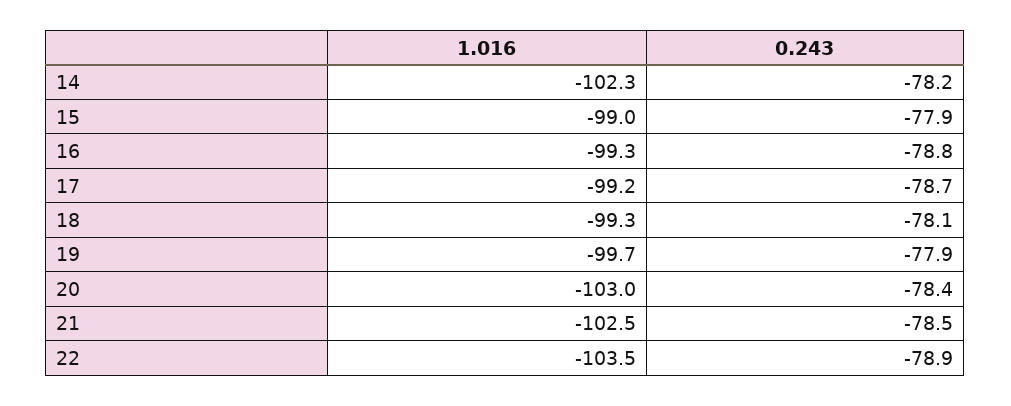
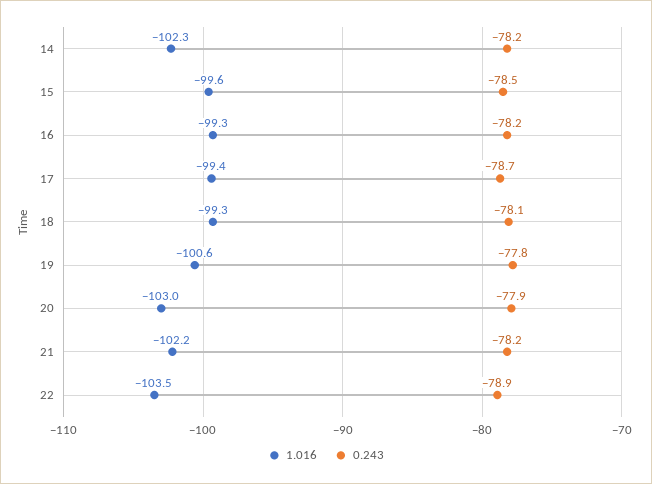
1.016, 15: -99 -> -99.6
0.243, 15: -77.9 -> -78.5
0.243, 16: -78.8 -> -78.2
1.016, 17: -99.2 -> -99.4
1.016, 19: -99.7 -> -100.6
0.243, 19: -77.9 -> -77.8
0.243, 20: -78.4 -> -77.9
1.016, 21: -102.5 -> -102.2
0.243, 21: -78.5 -> -78.2

